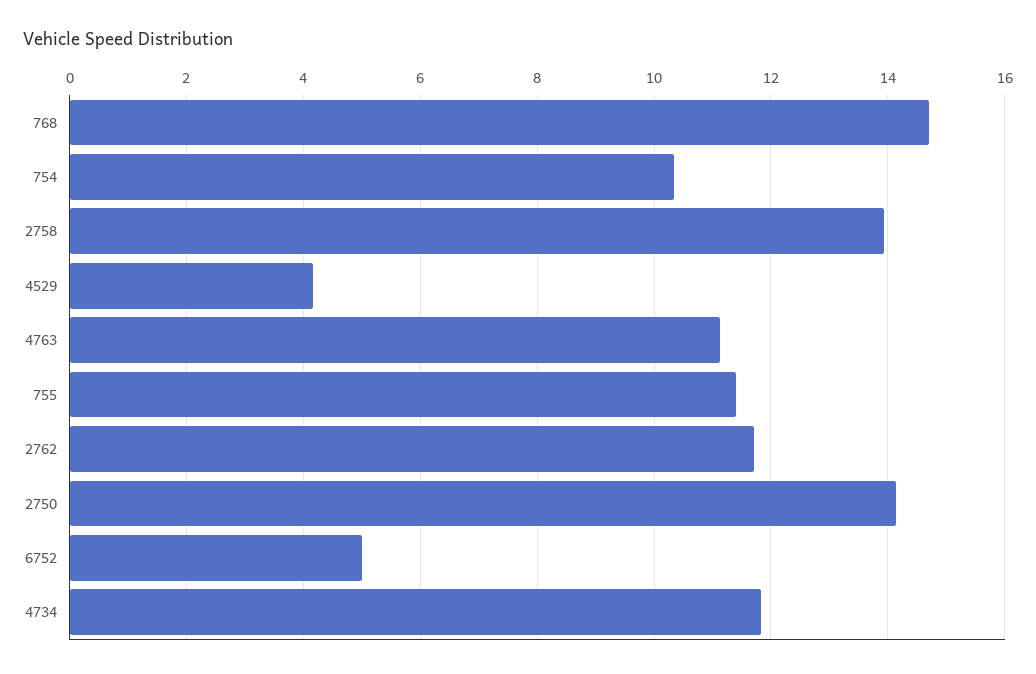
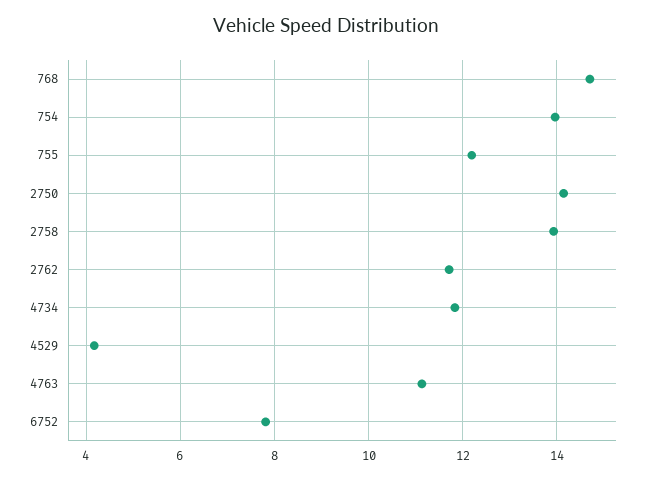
754: 10.4 -> 14
755: 11.4 -> 12.2
6752: 5 -> 7.8

